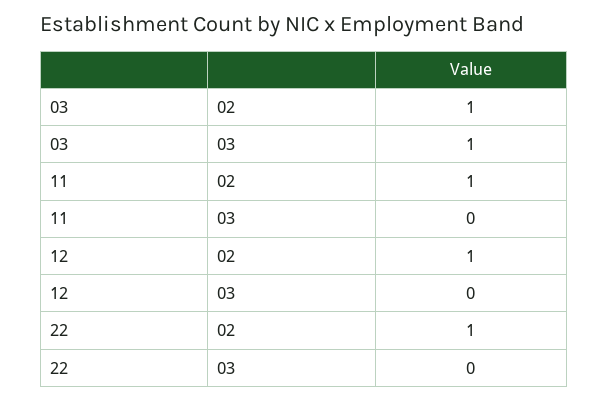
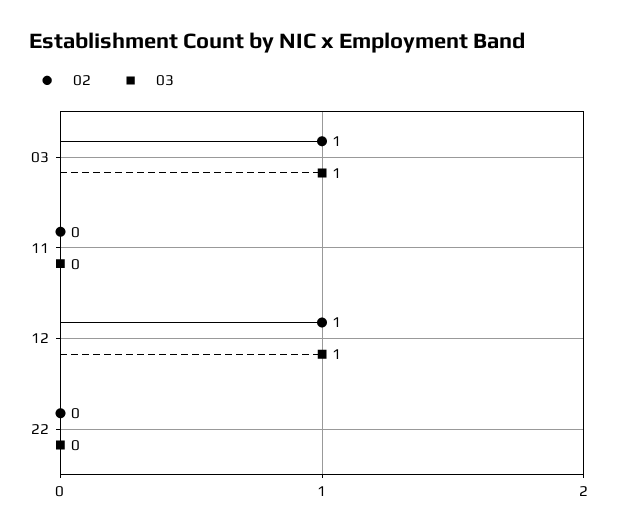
02, 11: 1 -> 0
03, 12: 0 -> 1
02, 22: 1 -> 0

